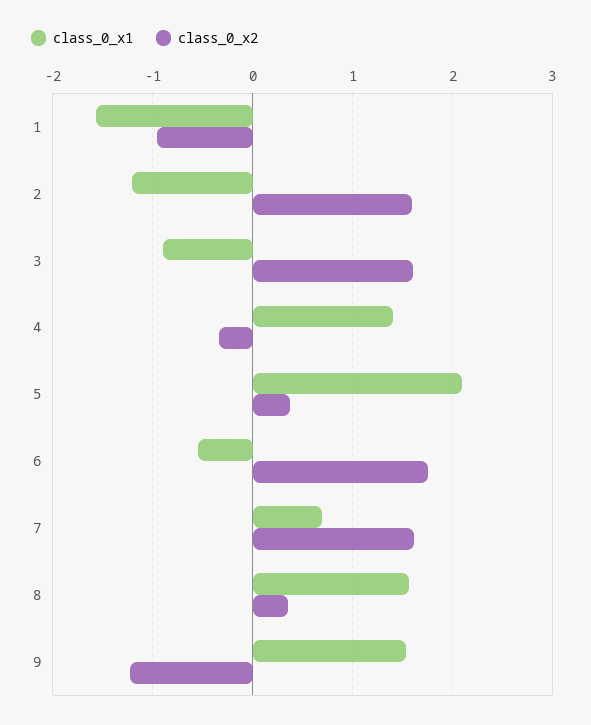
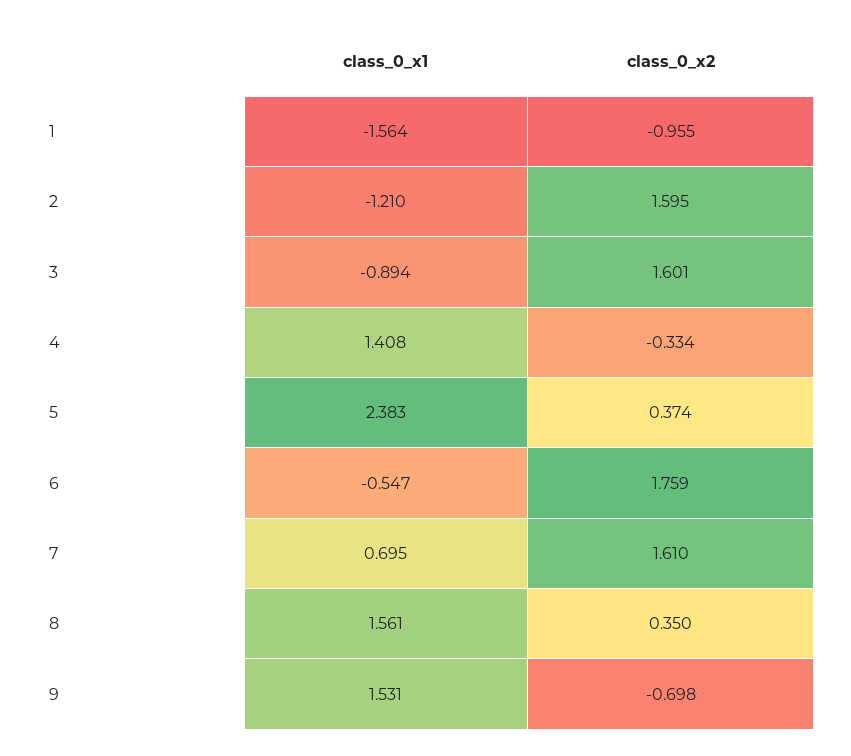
class_0_x1, 5: 2.1 -> 2.383
class_0_x2, 9: -1.2 -> -0.698

